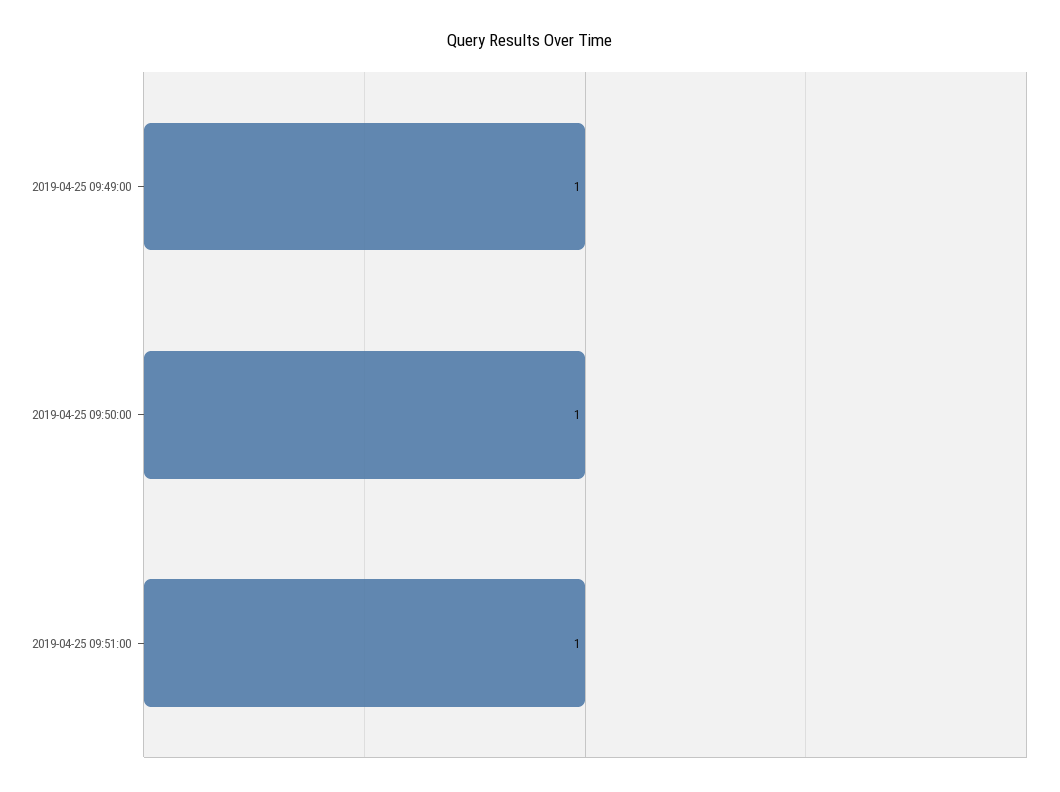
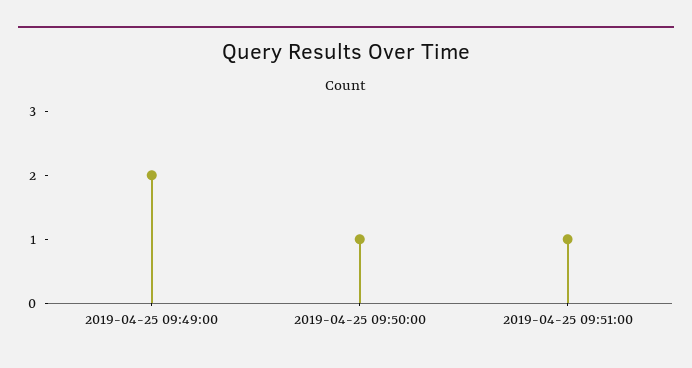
2019-04-25 09:49:00: 1 -> 2

